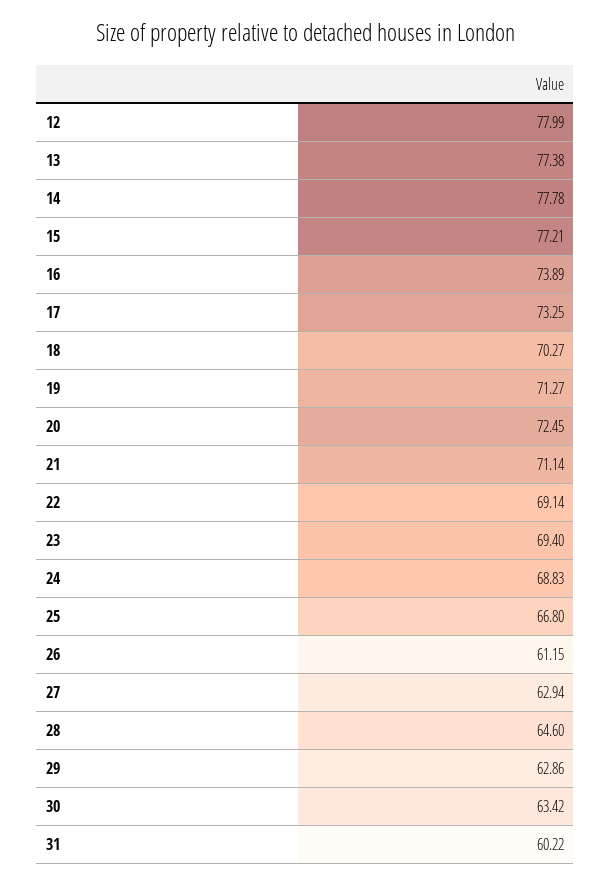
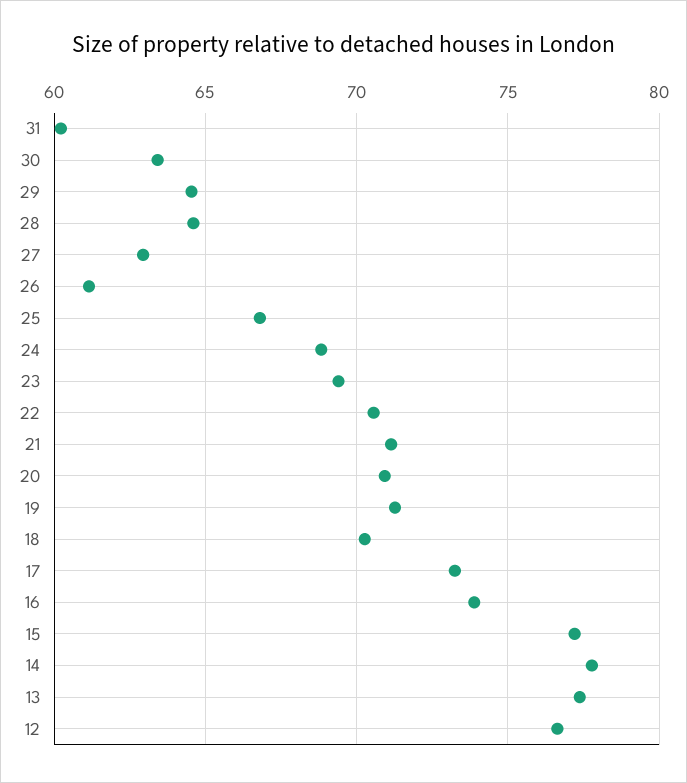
12: 77.99 -> 76.5
20: 72.45 -> 71
22: 69.14 -> 70.5
29: 62.86 -> 64.5

